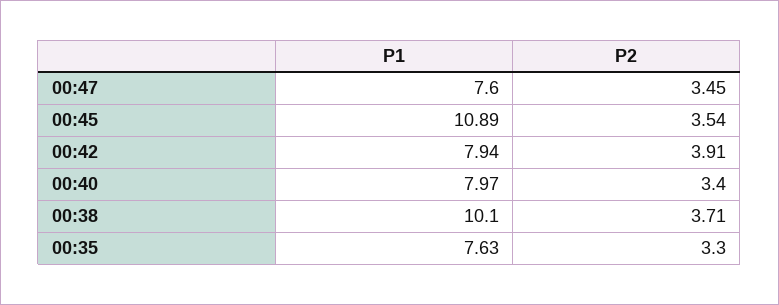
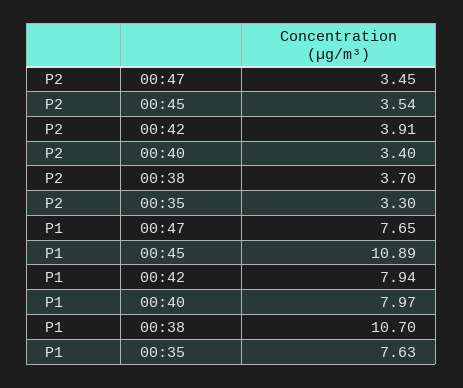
P1, 00:47: 7.6 -> 7.65
P1, 00:38: 10.1 -> 10.7
P2, 00:38: 3.71 -> 3.7

